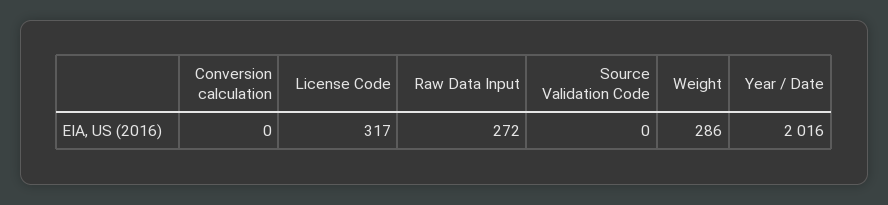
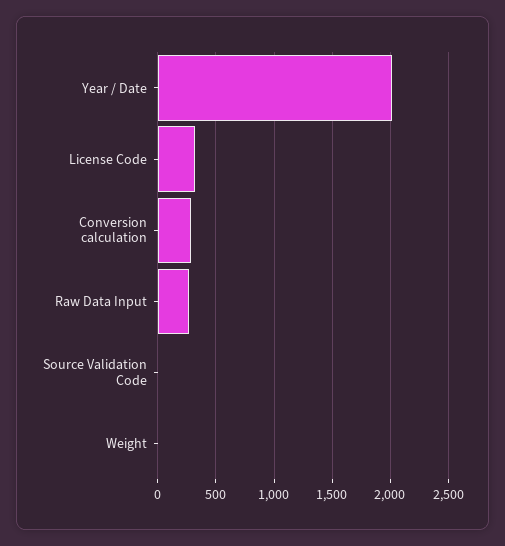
Conversion calculation: 0 -> 300
Weight: 286 -> 0

